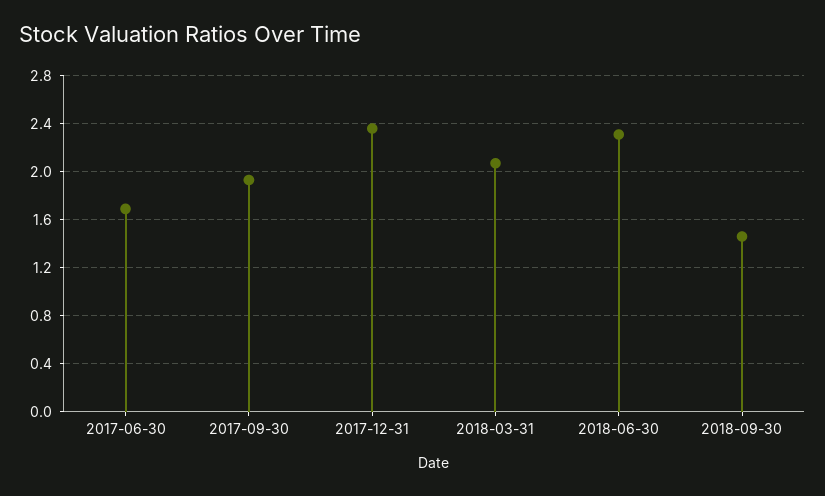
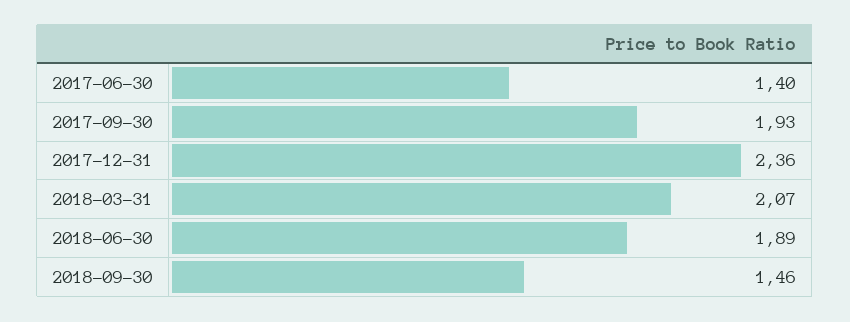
2017-06-30: 1.7 -> 1.4
2018-06-30: 2.3 -> 1.89

